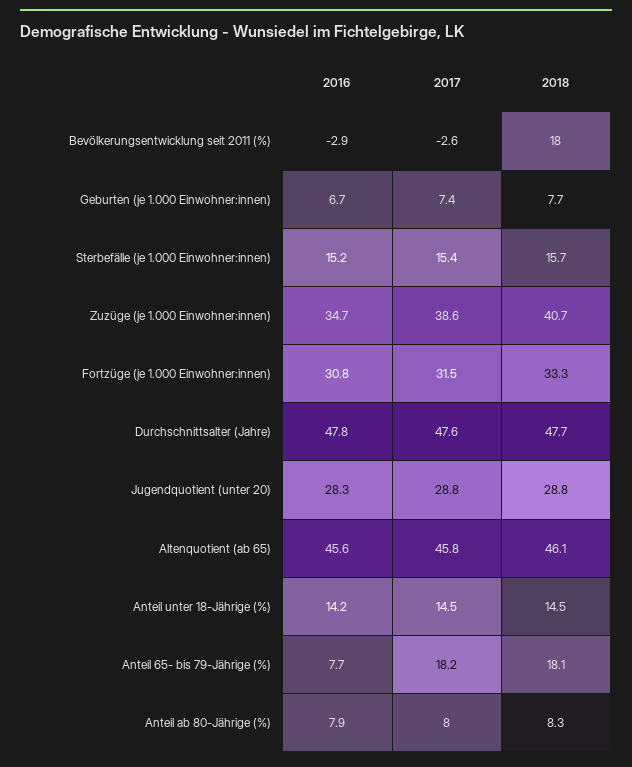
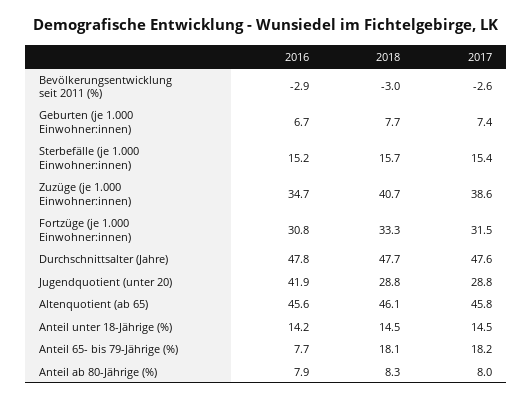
2018, Bevölkerungsentwicklung seit 2011 (%): 18 -> -3
2016, Jugendquotient (unter 20): 28.3 -> 41.9

